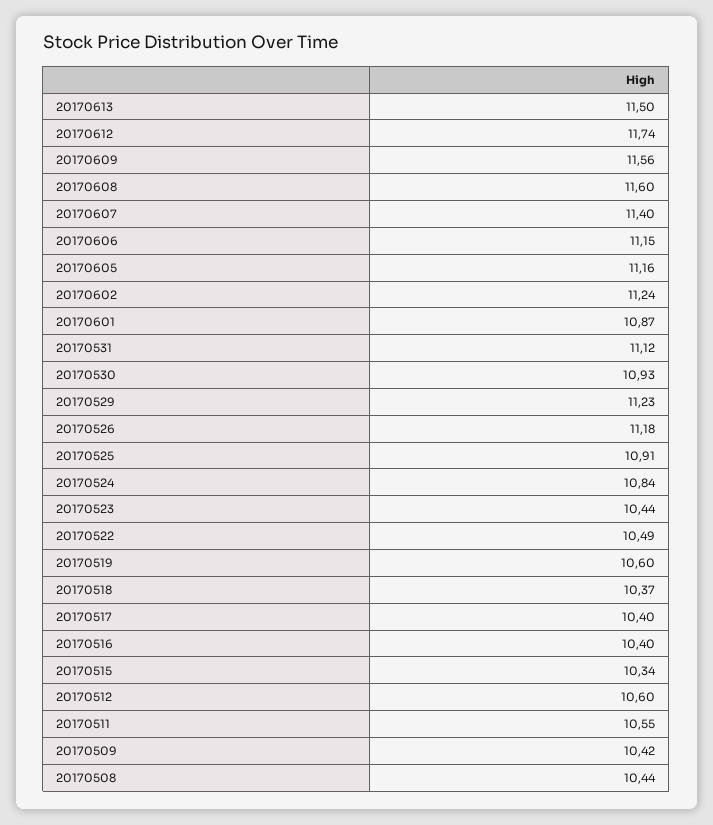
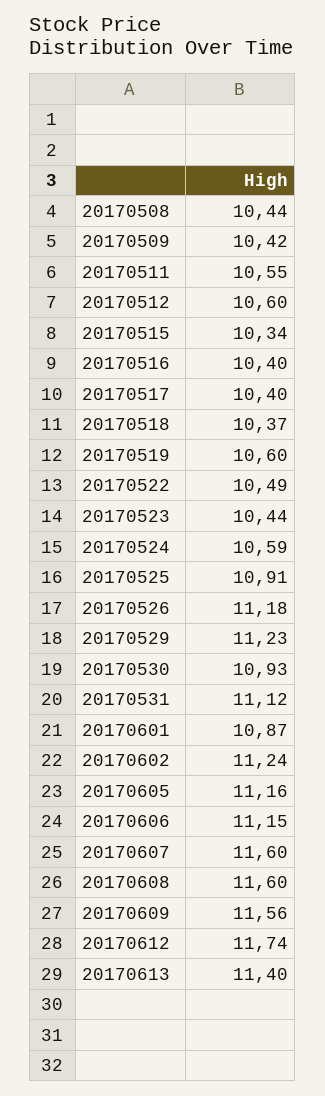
20170613: 11.5 -> 11.4
20170607: 11.4 -> 11.6
20170524: 10.84 -> 10.59

